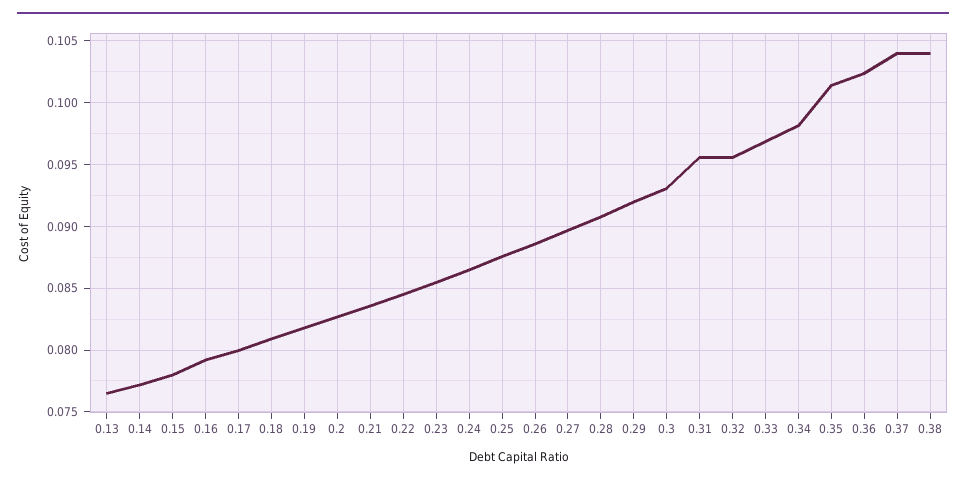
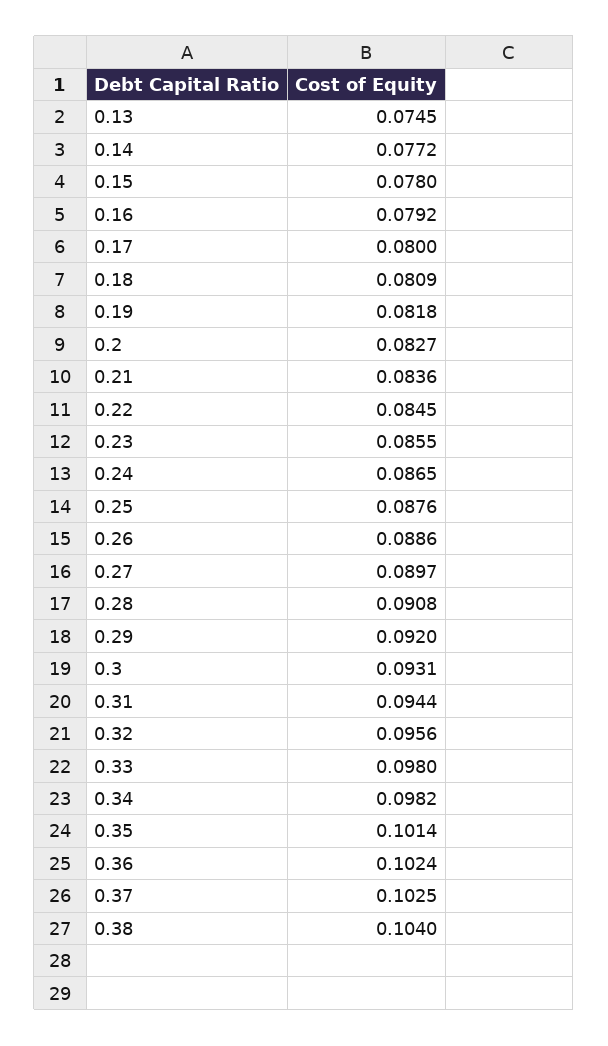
0.13: 0.0765 -> 0.0745
0.31: 0.0955 -> 0.0944
0.33: 0.097 -> 0.098
0.37: 0.104 -> 0.1025

